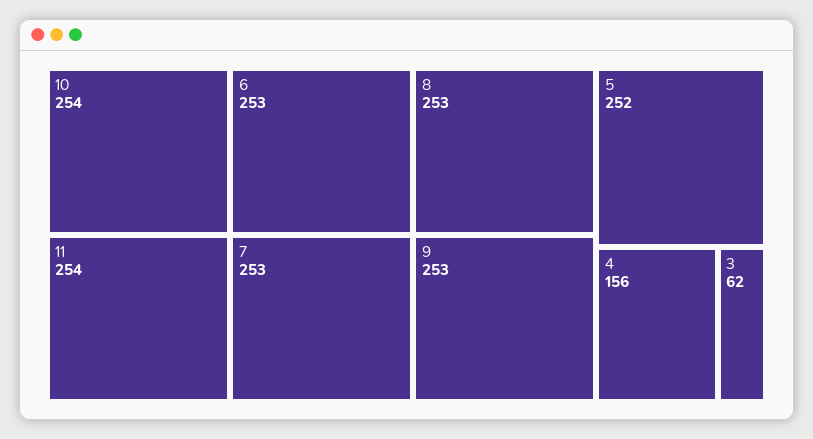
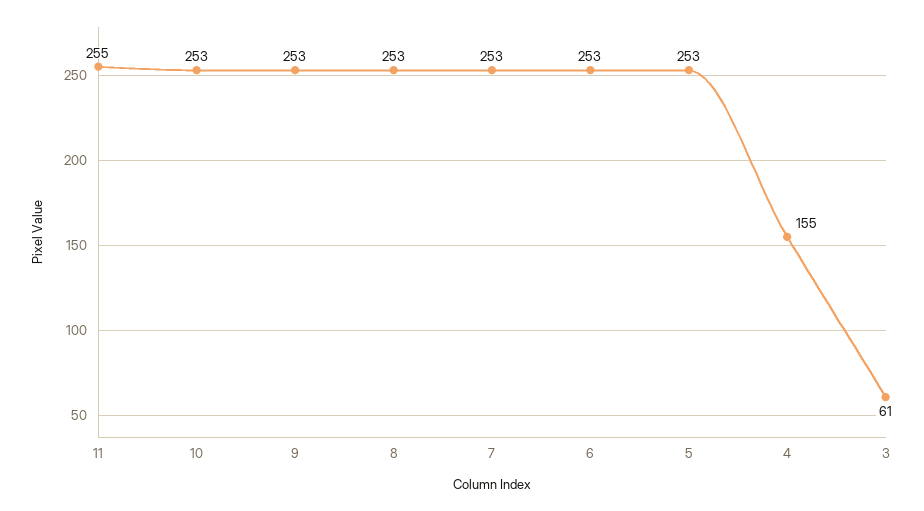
10: 254 -> 253
11: 254 -> 255
5: 252 -> 253
4: 156 -> 155
3: 62 -> 61

